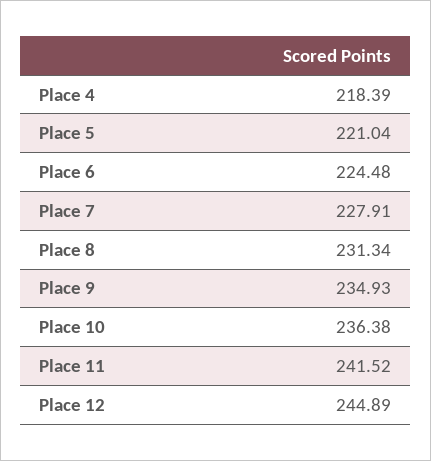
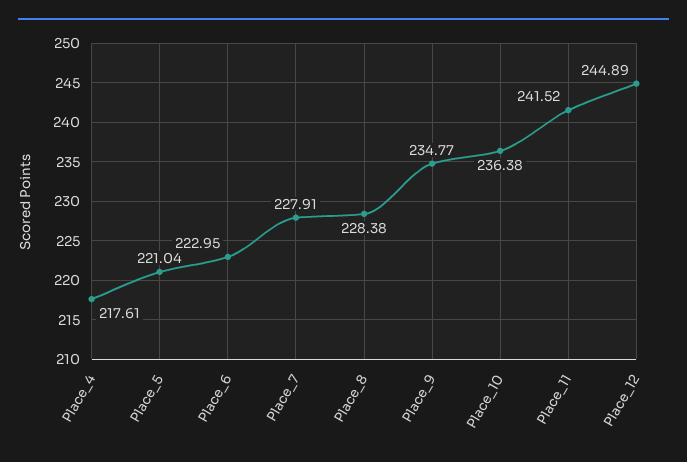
Place 4: 218.39 -> 217.61
Place 6: 224.48 -> 222.95
Place 8: 231.34 -> 228.38
Place 9: 234.93 -> 234.77

